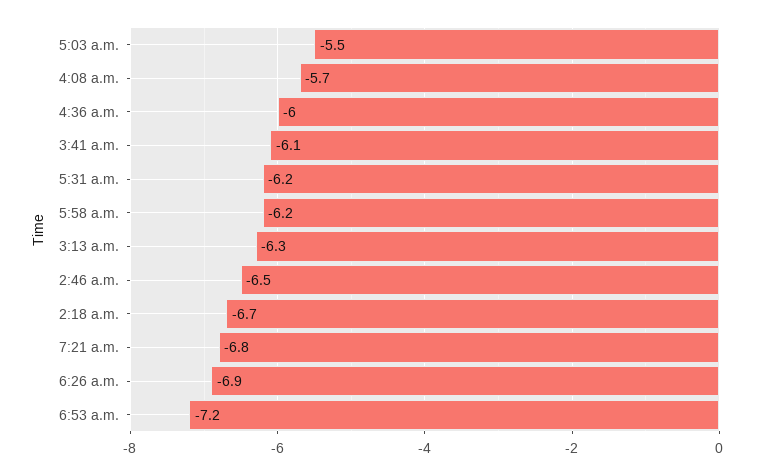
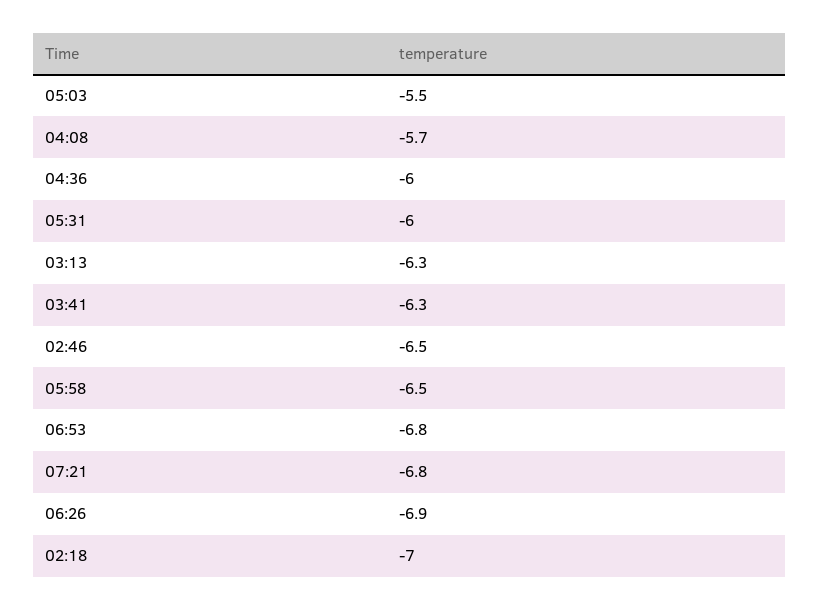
3:41 a.m.: -6.1 -> -6.3
5:31 a.m.: -6.2 -> -6
5:58 a.m.: -6.2 -> -6.5
2:18 a.m.: -6.7 -> -7
6:53 a.m.: -7.2 -> -6.8

